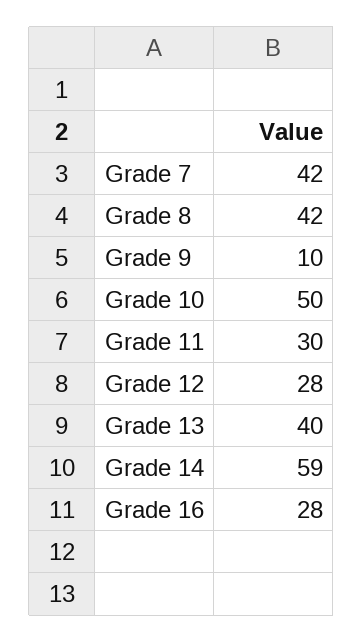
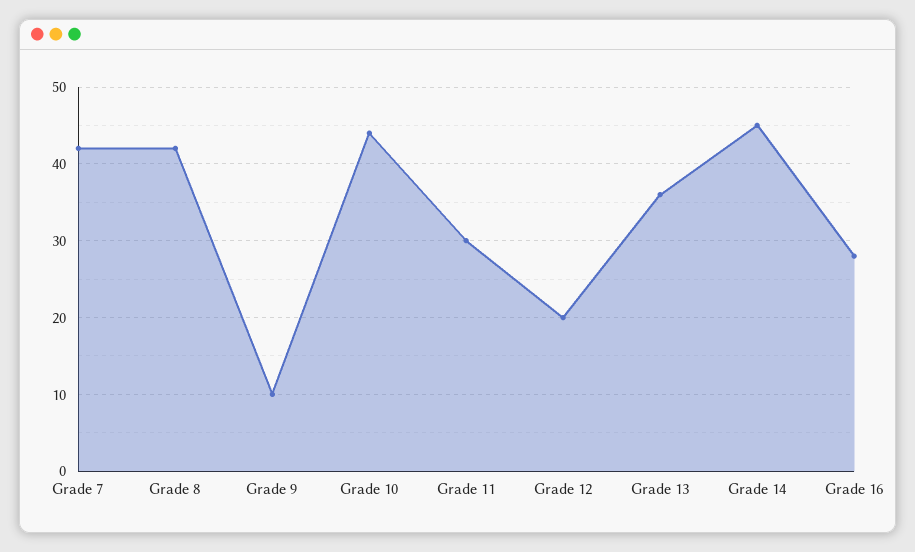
Grade 10: 50 -> 44
Grade 12: 28 -> 20
Grade 13: 40 -> 36
Grade 14: 59 -> 45

